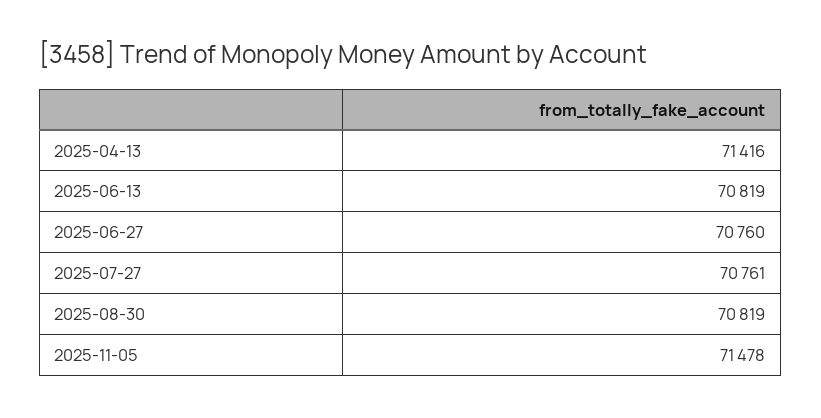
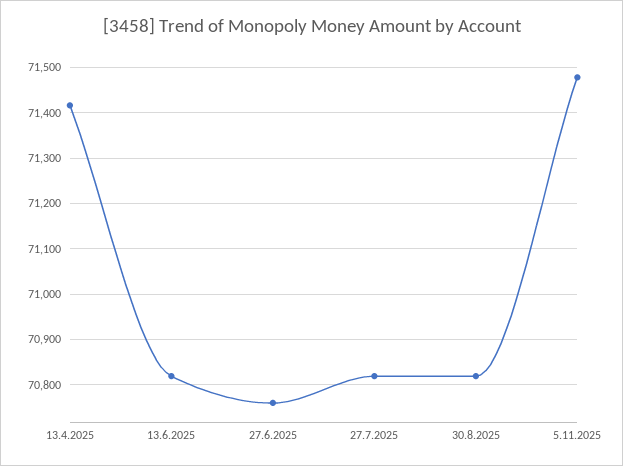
2025-07-27: 70761 -> 70820

